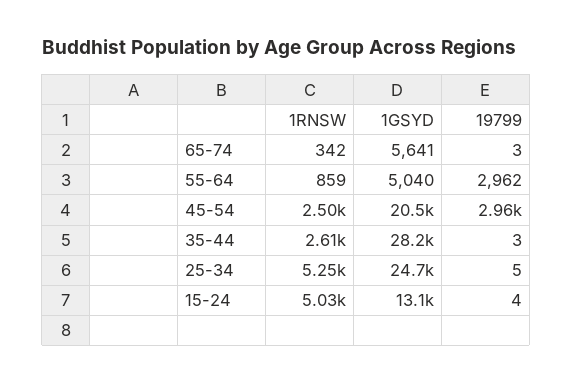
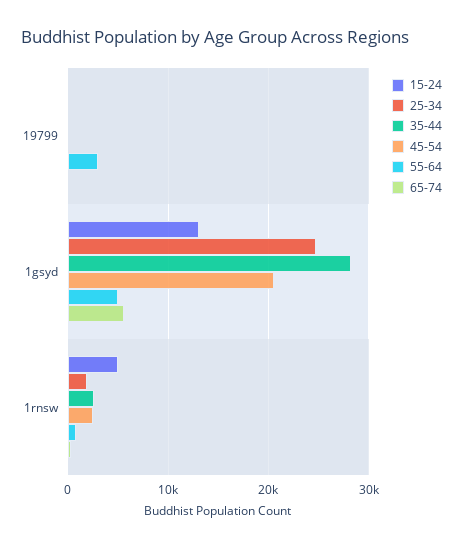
45-54, 19799: 2960 -> 0
25-34, 1RNSW: 5250 -> 2000

